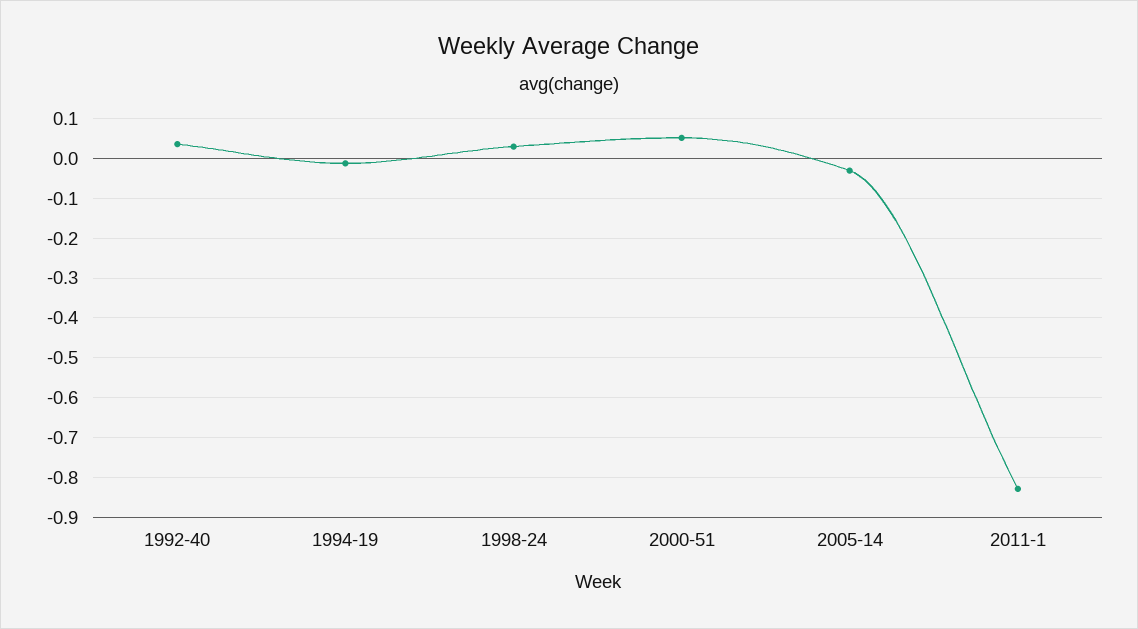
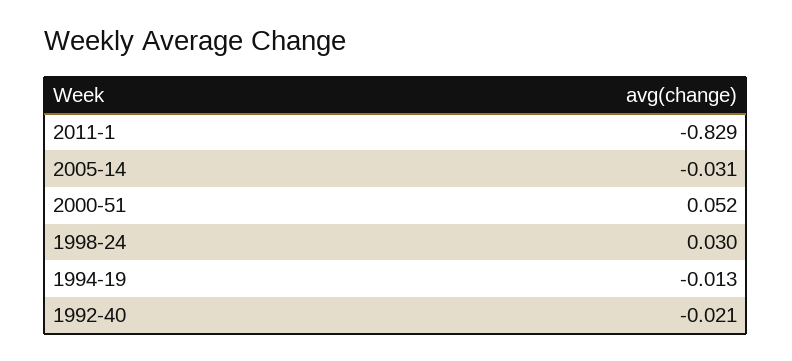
1992-40: 0.04 -> -0.021

